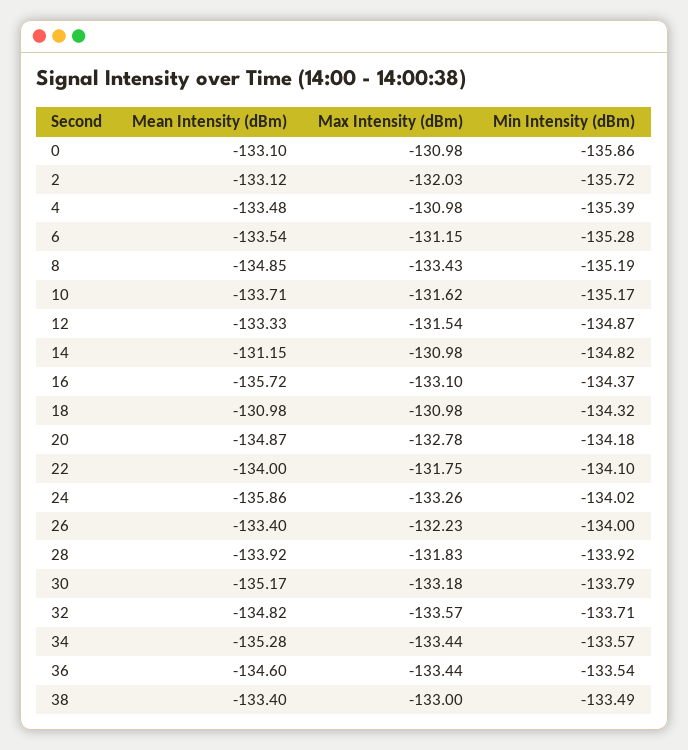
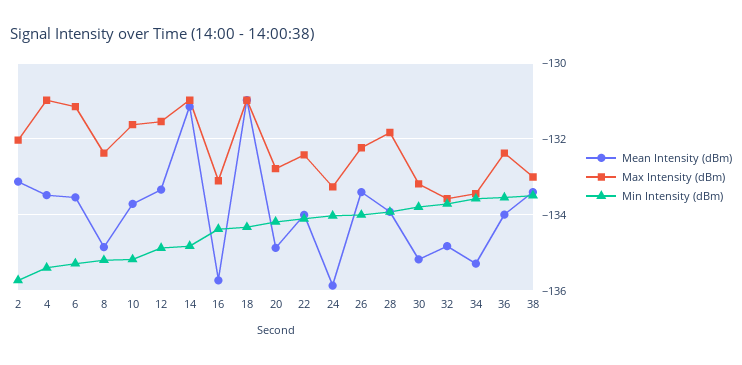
Mean Intensity (dBm), 0: -133.1 -> none
Max Intensity (dBm), 0: -130.98 -> none
Min Intensity (dBm), 0: -135.86 -> none
Max Intensity (dBm), 8: -133.43 -> -132.4
Max Intensity (dBm), 22: -131.75 -> -132.4
Mean Intensity (dBm), 36: -134.6 -> -134
Max Intensity (dBm), 36: -133.44 -> -132.4

